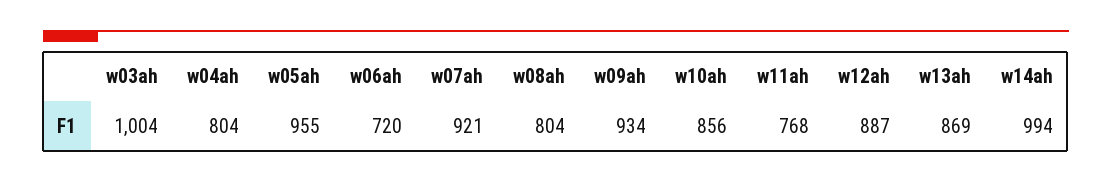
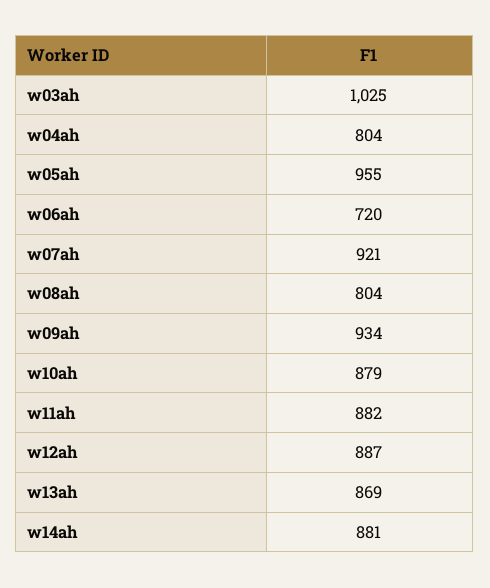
w03ah: 1004 -> 1025
w10ah: 856 -> 879
w11ah: 768 -> 882
w14ah: 994 -> 881

